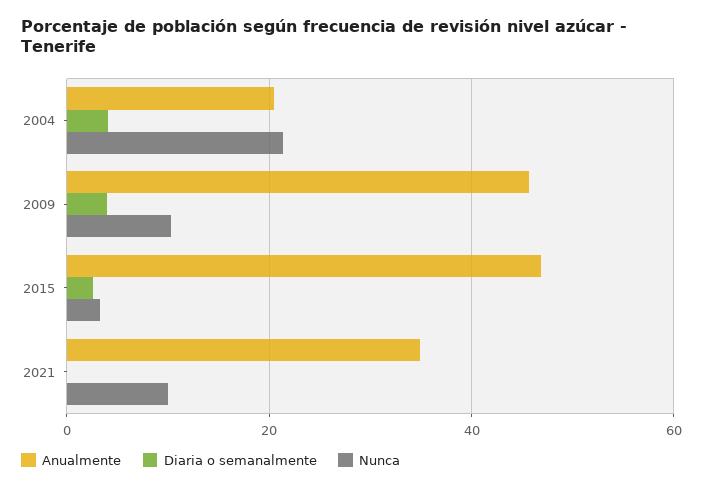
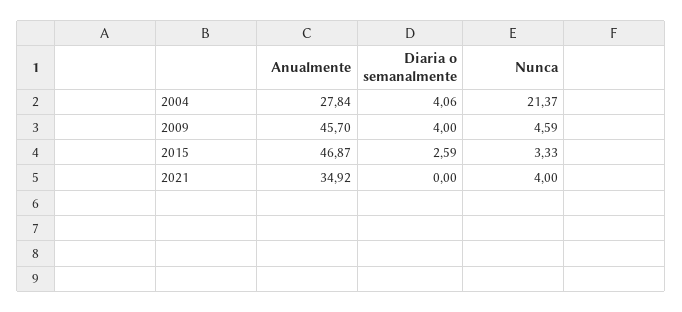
Anualmente, 2004: 20 -> 27.84
Nunca, 2009: 10 -> 4.59
Nunca, 2021: 10 -> 4

